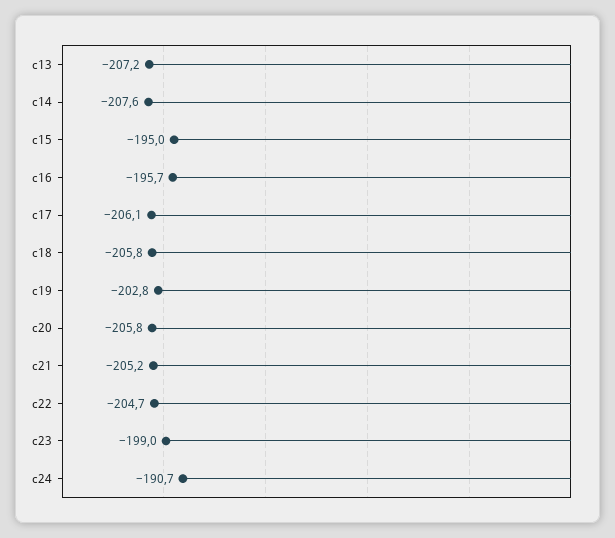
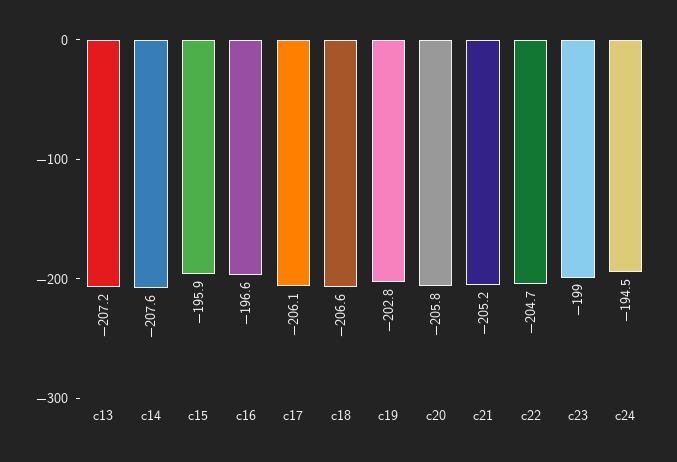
c15: -195 -> -195.9
c16: -195.7 -> -196.6
c18: -205.8 -> -206.6
c24: -190.7 -> -194.5

